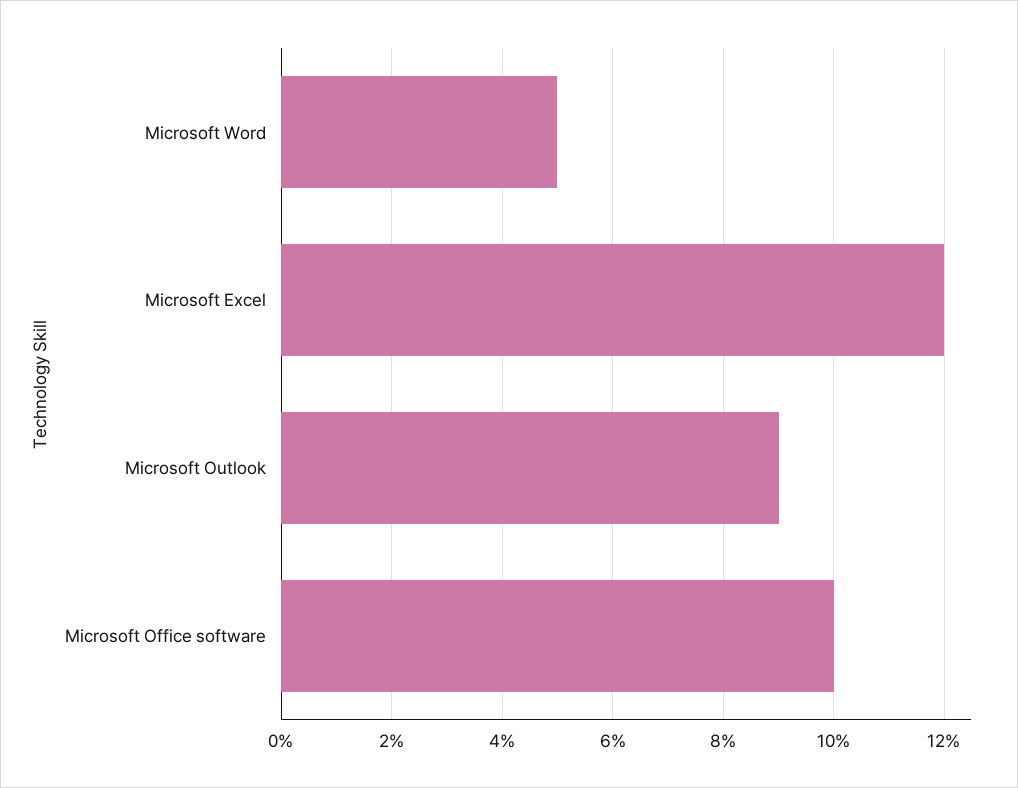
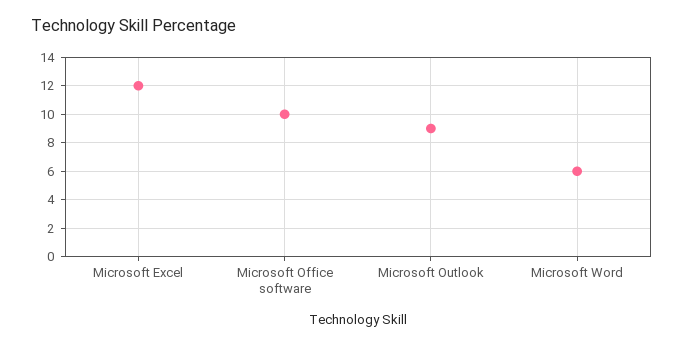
Microsoft Word: 5 -> 6

